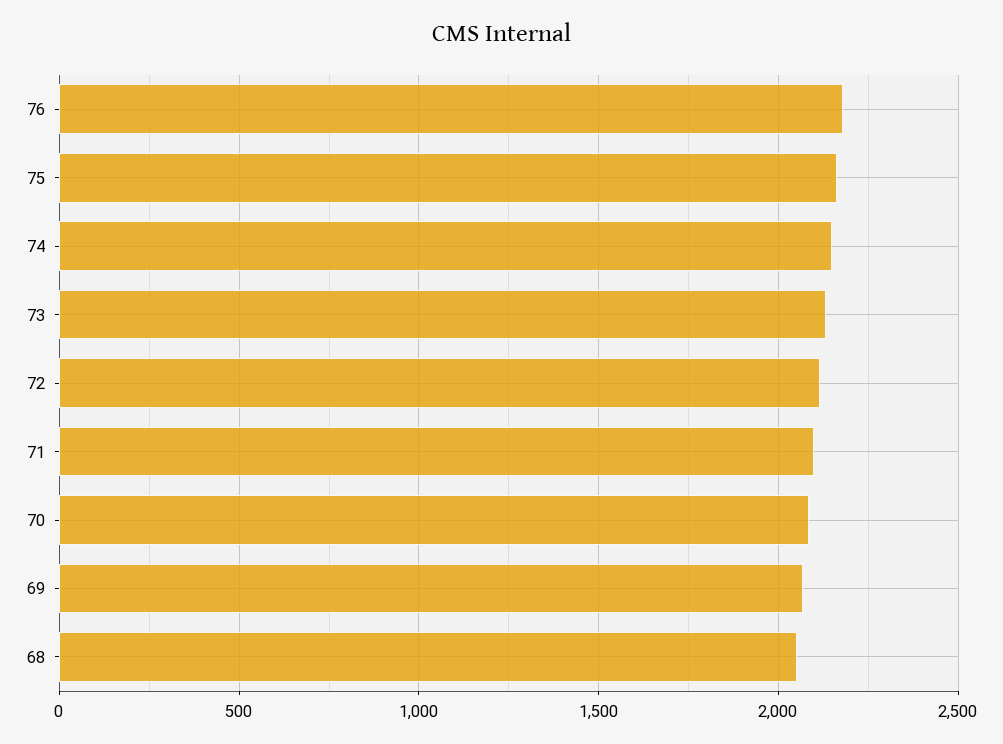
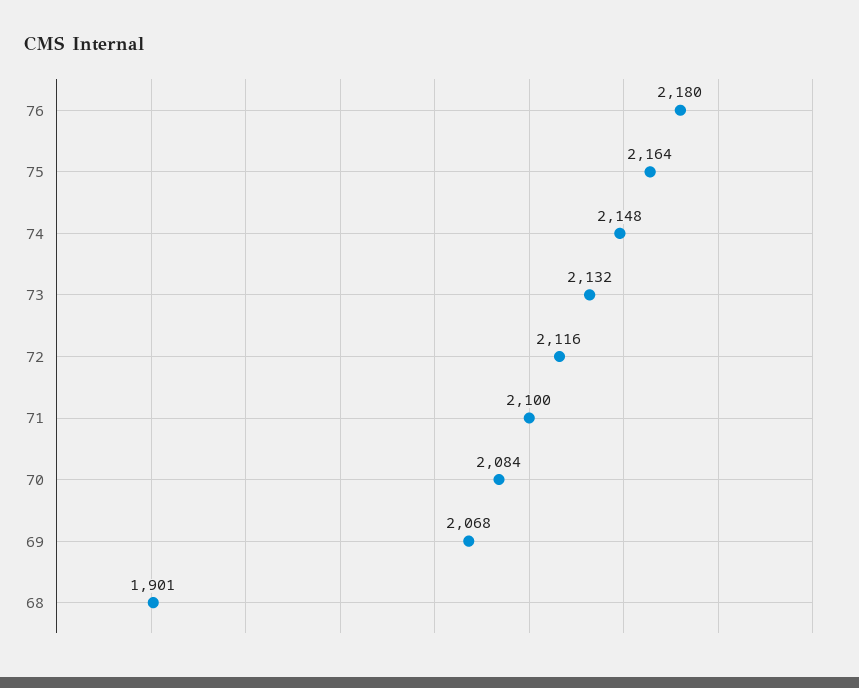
68: 2050 -> 1901

